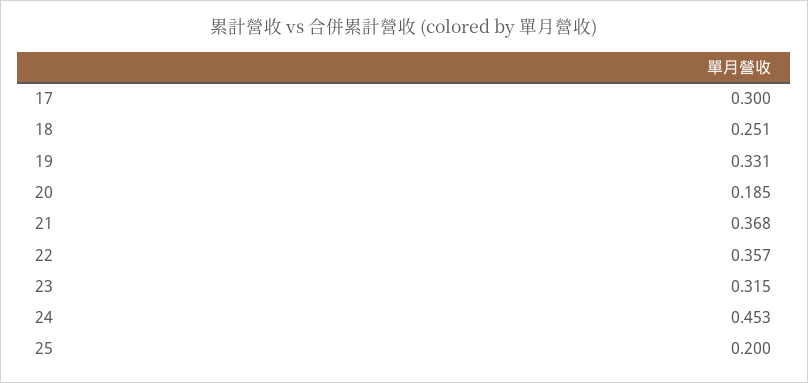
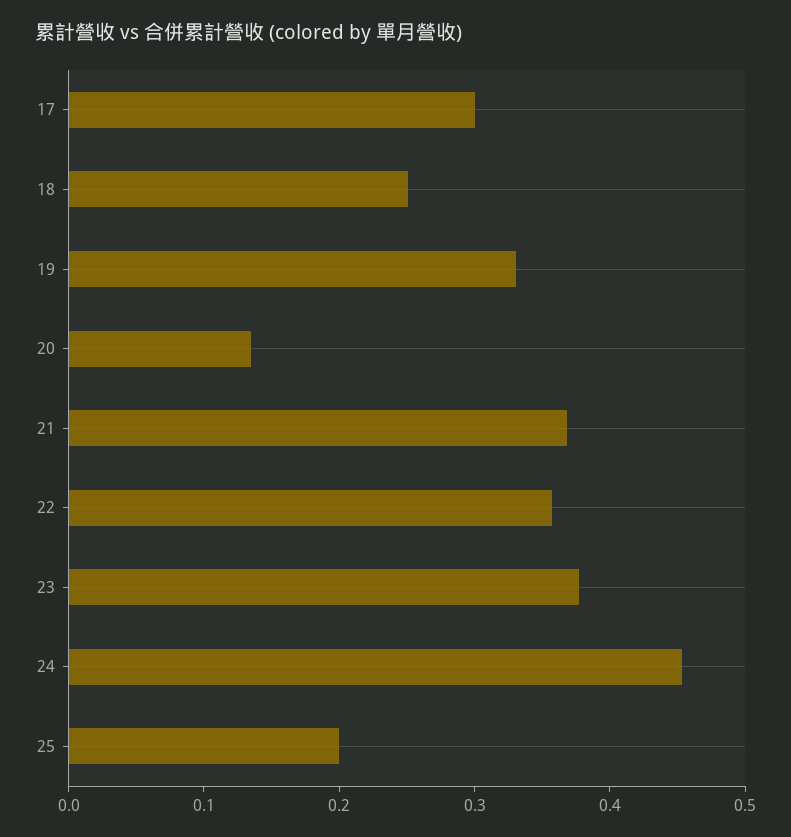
20: 0.185 -> 0.14
23: 0.315 -> 0.38

